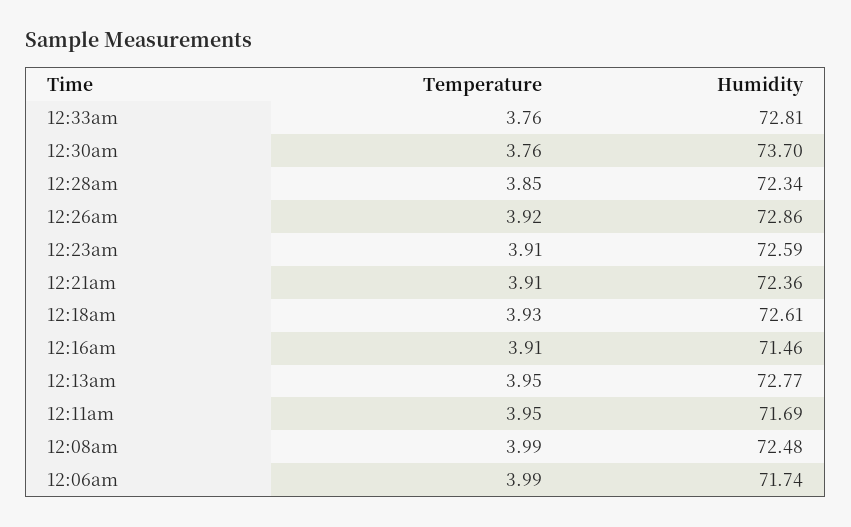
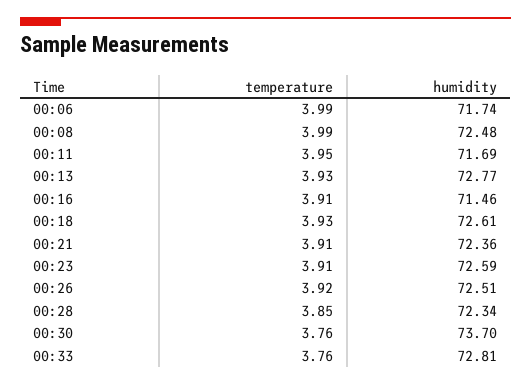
Humidity, 12:26am: 72.86 -> 72.51
Temperature, 12:13am: 3.95 -> 3.93

